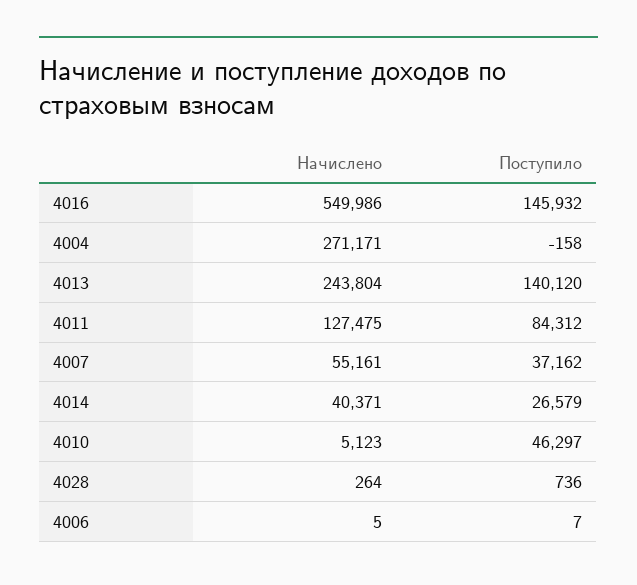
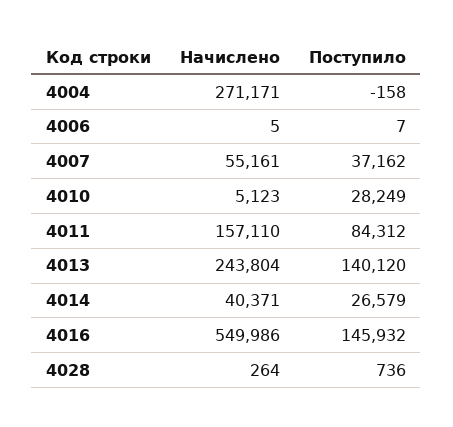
Начислено, 4011: 127475 -> 157110
Поступило, 4010: 46297 -> 28249

